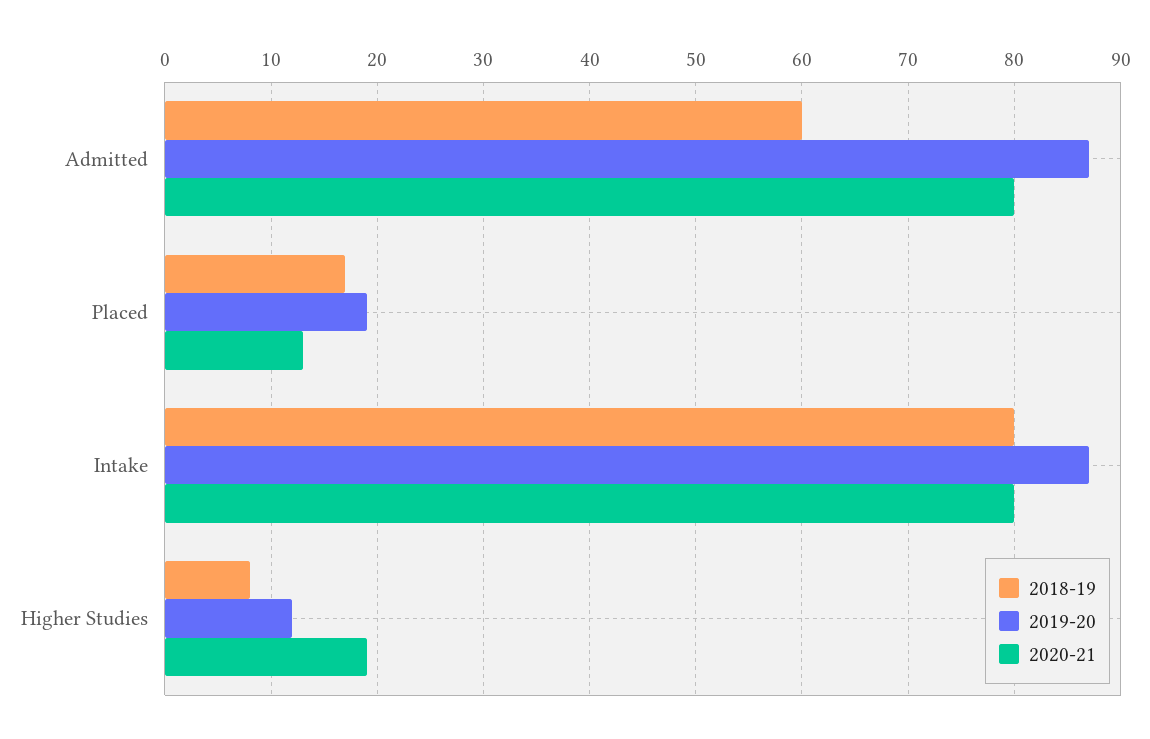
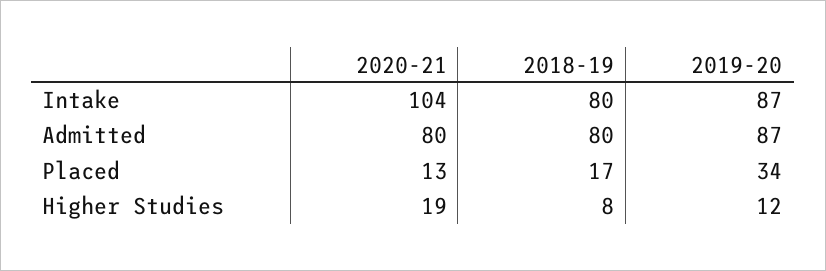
2018-19, Admitted: 60 -> 80
2019-20, Placed: 19 -> 34
2020-21, Intake: 80 -> 104

